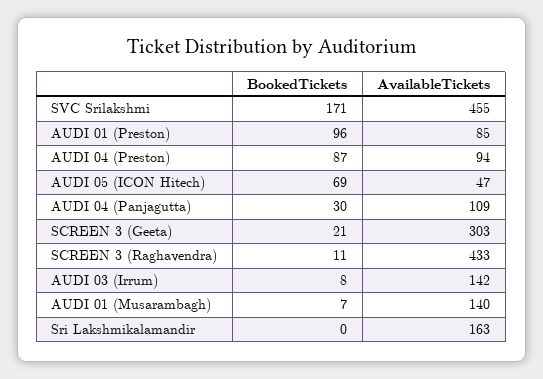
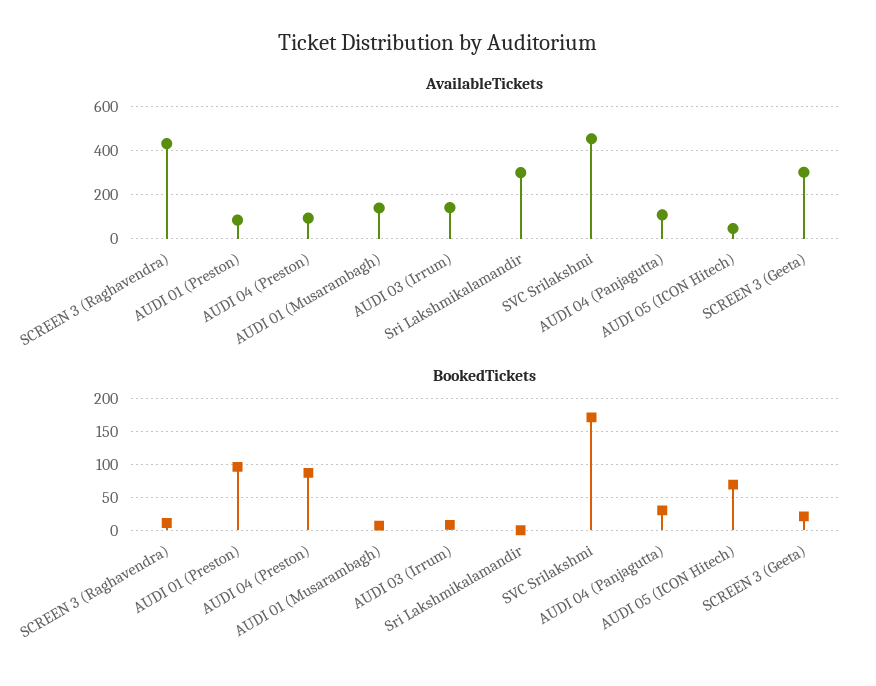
AvailableTickets, Sri Lakshmikalamandir: 163 -> 300

